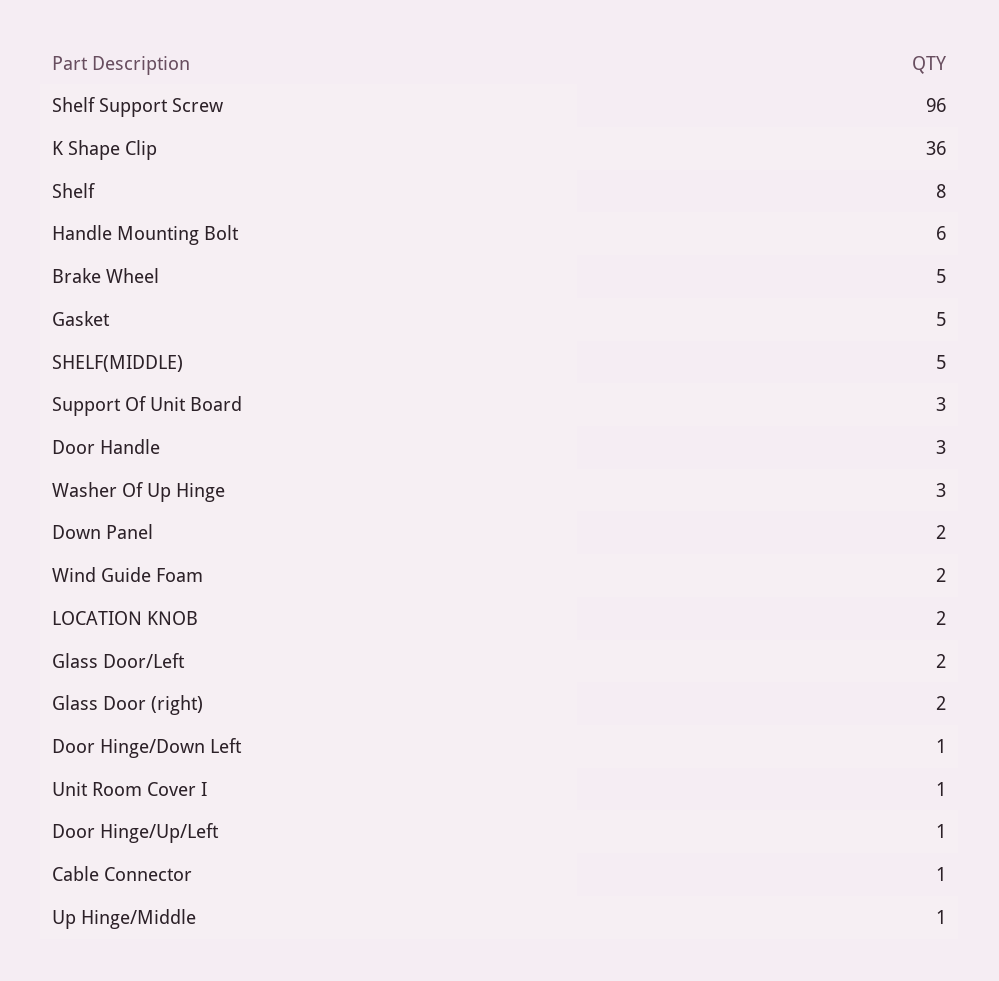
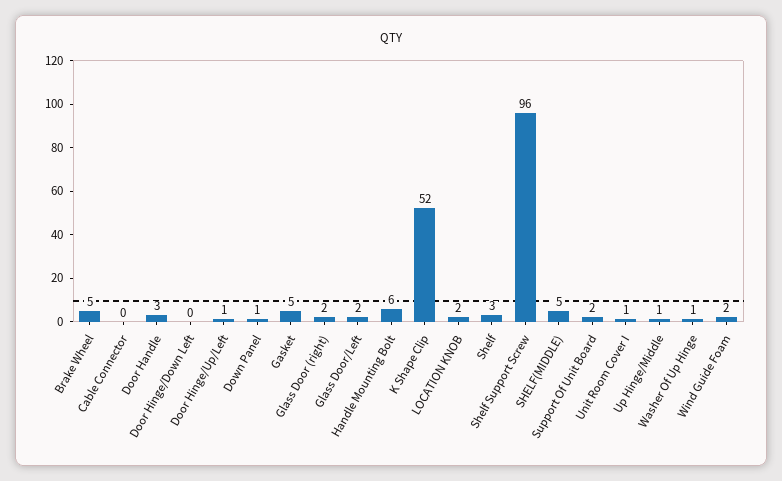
K Shape Clip: 36 -> 52
Shelf: 8 -> 3
Support Of Unit Board: 3 -> 2
Washer Of Up Hinge: 3 -> 1
Down Panel: 2 -> 1
Door Hinge/Down Left: 1 -> 0
Cable Connector: 1 -> 0

